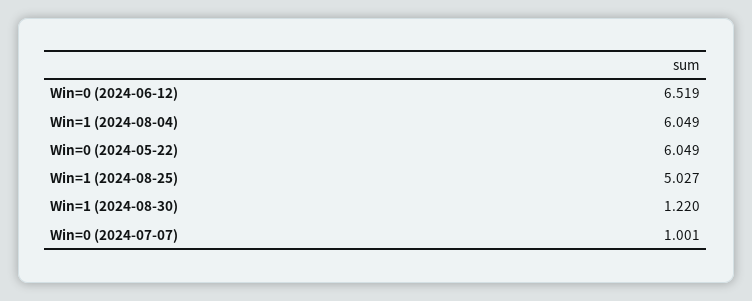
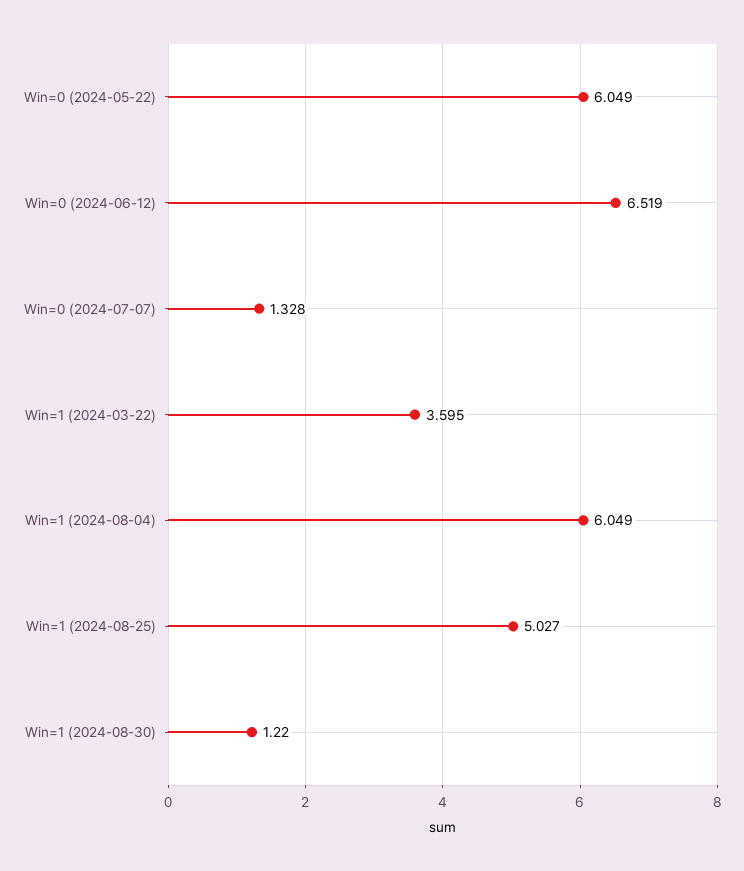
Win=0 (2024-07-07): 1.001 -> 1.328
Win=1 (2024-03-22): none -> 3.595

